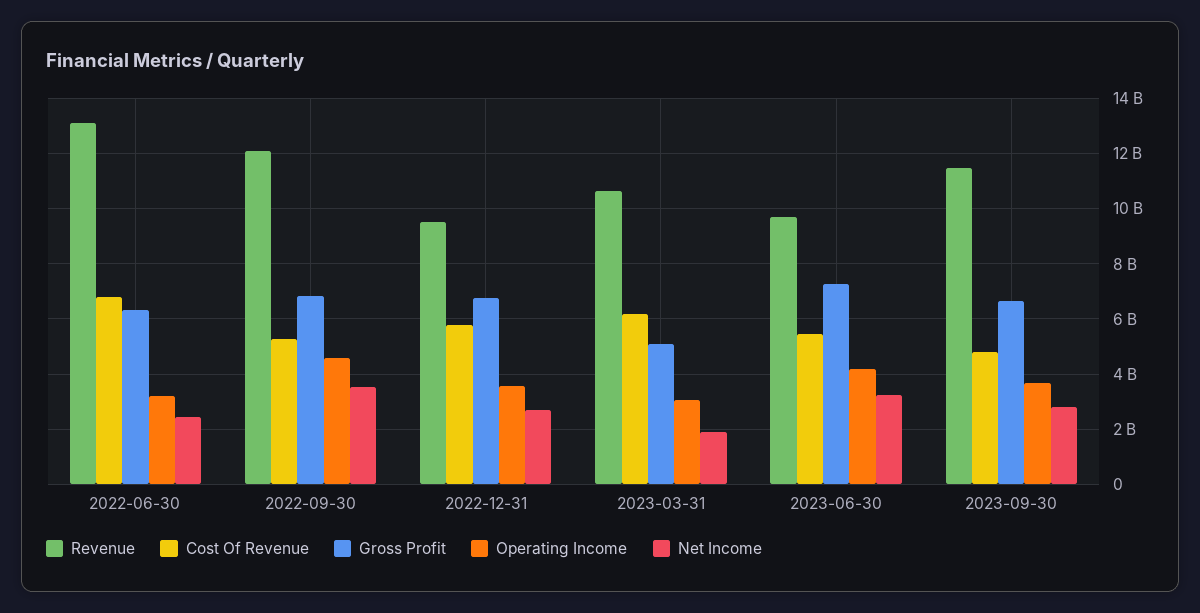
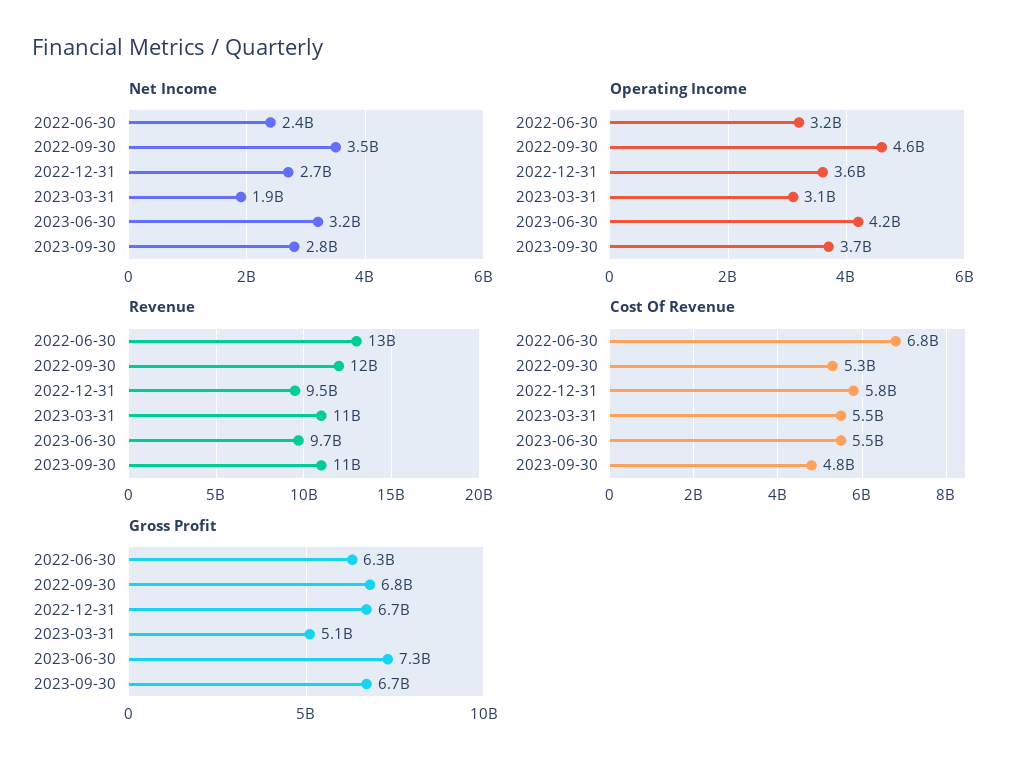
Cost Of Revenue, 2023-03-31: 6250000000 -> 5500000000

